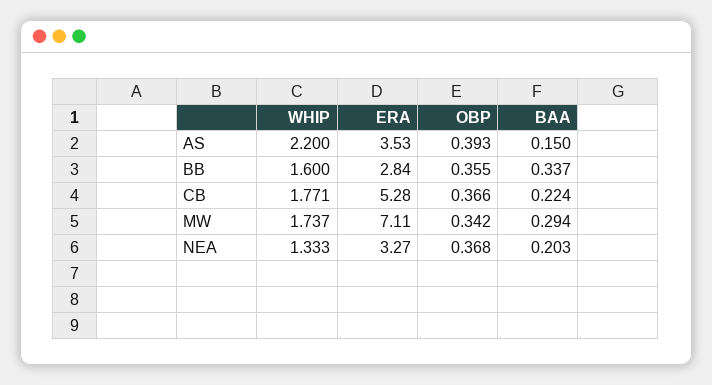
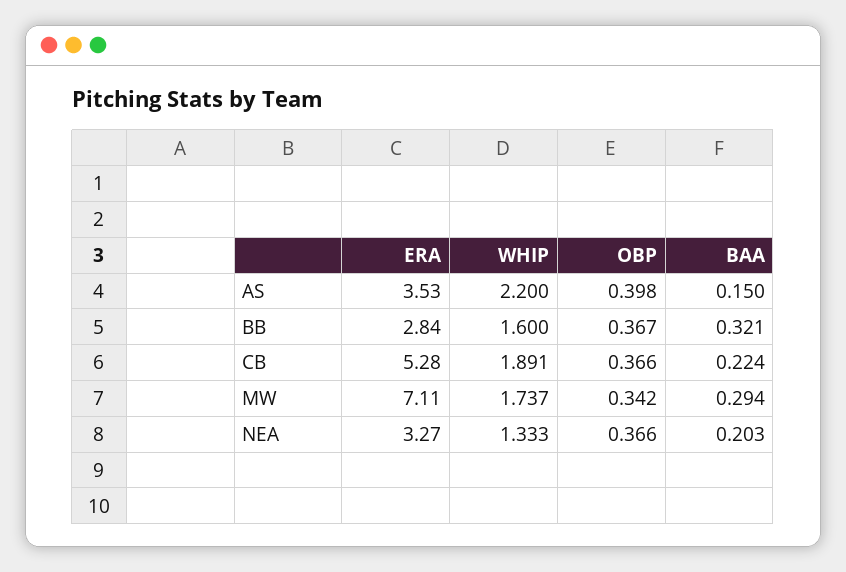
OBP, AS: 0.393 -> 0.398
OBP, BB: 0.355 -> 0.367
BAA, BB: 0.337 -> 0.321
WHIP, CB: 1.771 -> 1.891
OBP, NEA: 0.368 -> 0.366

